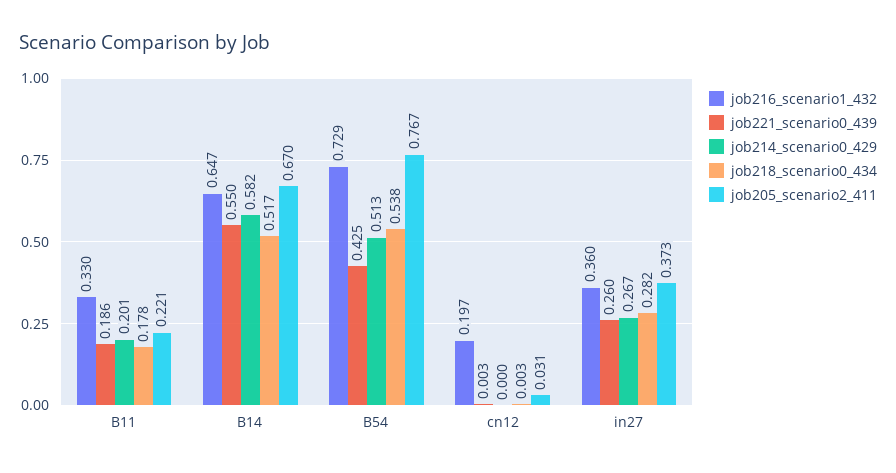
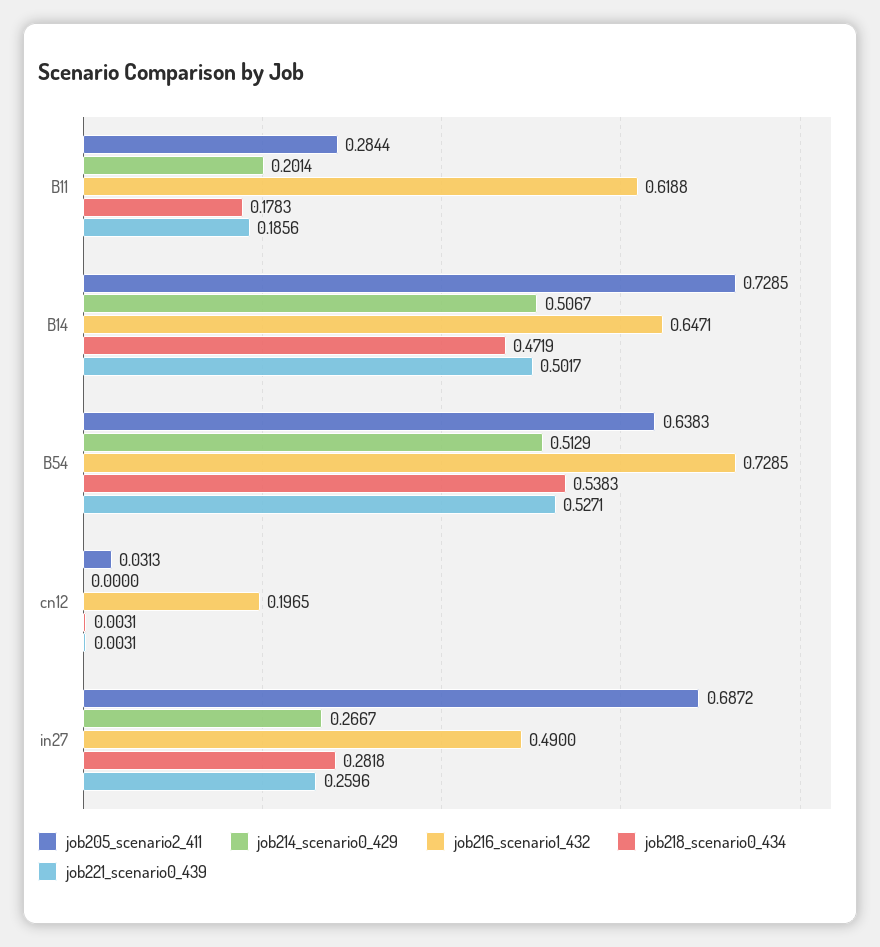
job216_scenario1_432, B11: 0.33 -> 0.6188
job205_scenario2_411, B11: 0.221 -> 0.2844
job221_scenario0_439, B14: 0.55 -> 0.5017
job214_scenario0_429, B14: 0.582 -> 0.5067
job218_scenario0_434, B14: 0.517 -> 0.4719
job205_scenario2_411, B14: 0.67 -> 0.7285
job221_scenario0_439, B54: 0.425 -> 0.5271
job205_scenario2_411, B54: 0.767 -> 0.6383
job216_scenario1_432, in27: 0.36 -> 0.49
job205_scenario2_411, in27: 0.373 -> 0.6872

